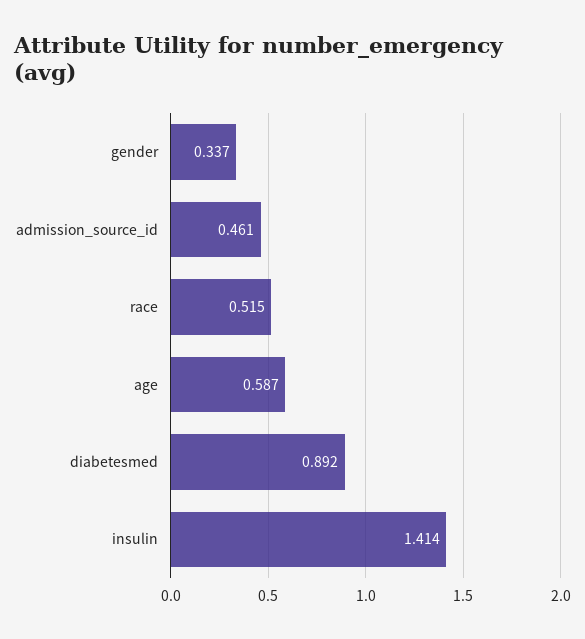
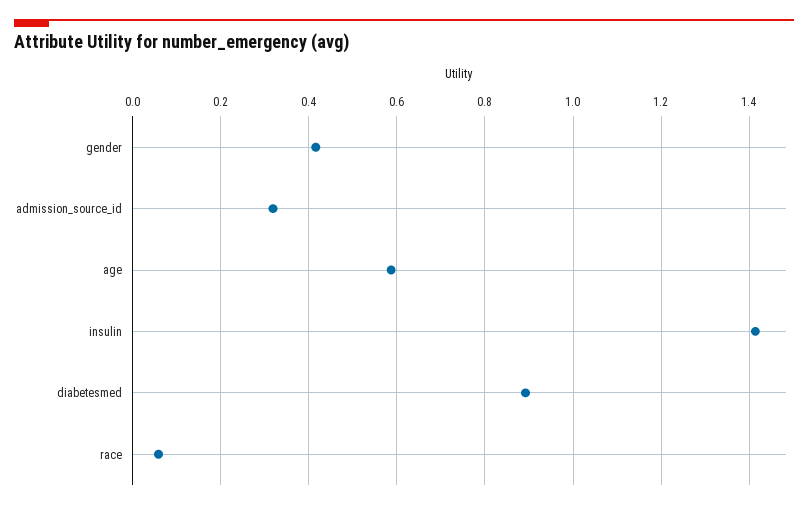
gender: 0.337 -> 0.42
admission_source_id: 0.461 -> 0.32
race: 0.515 -> 0.06

